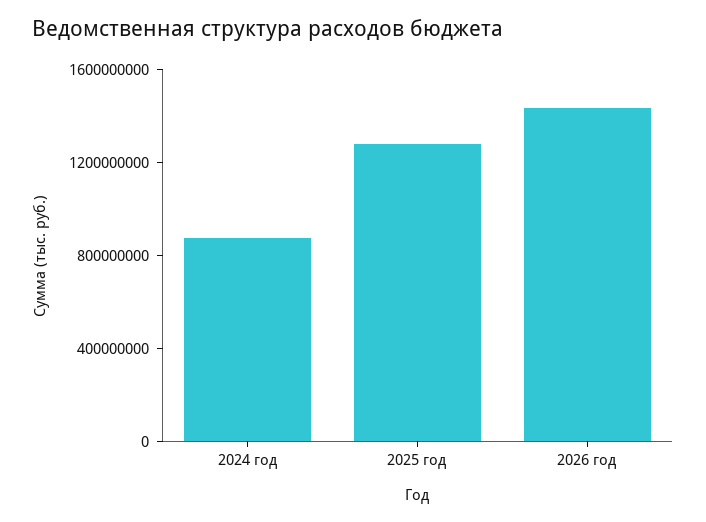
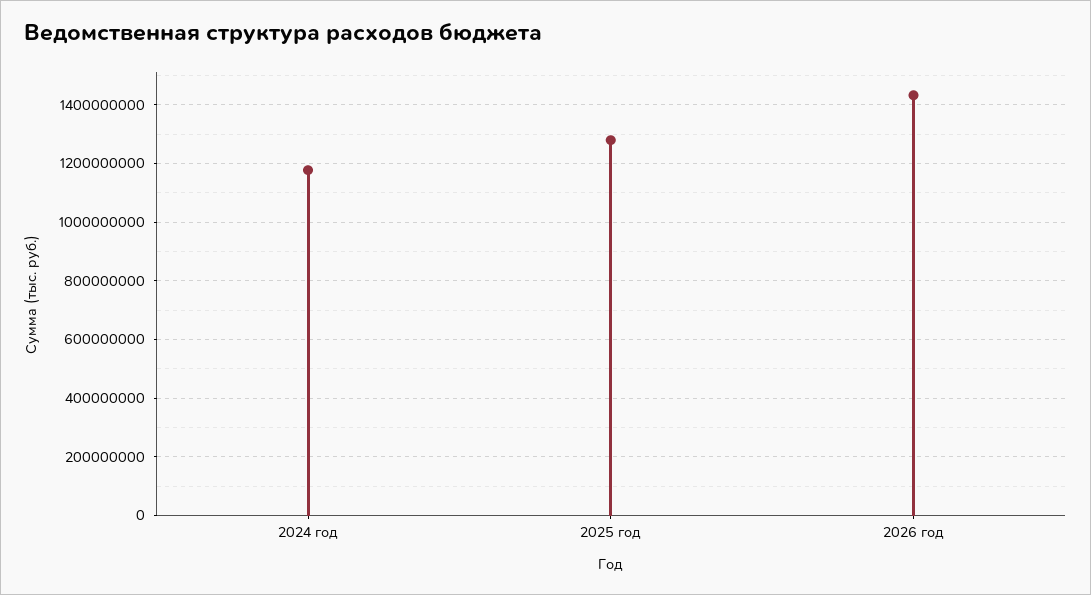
2024 год: 900000000 -> 1175000000

